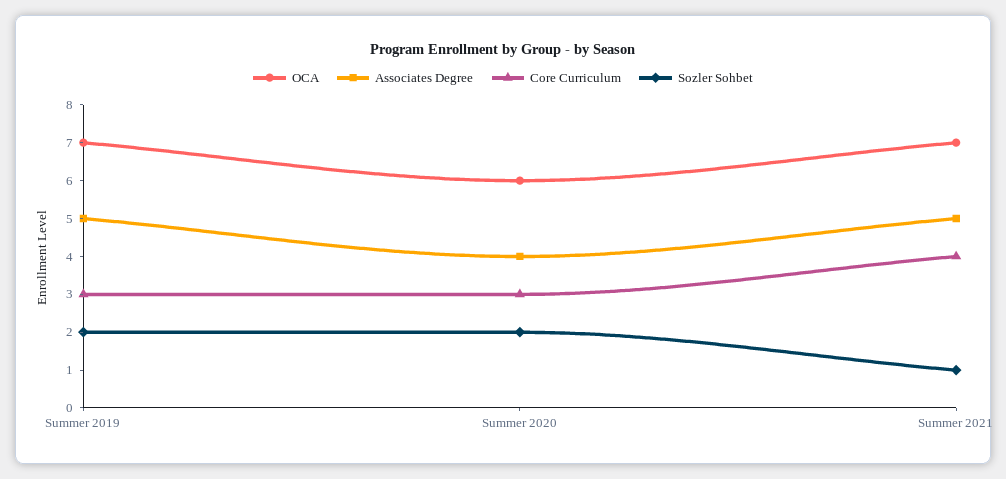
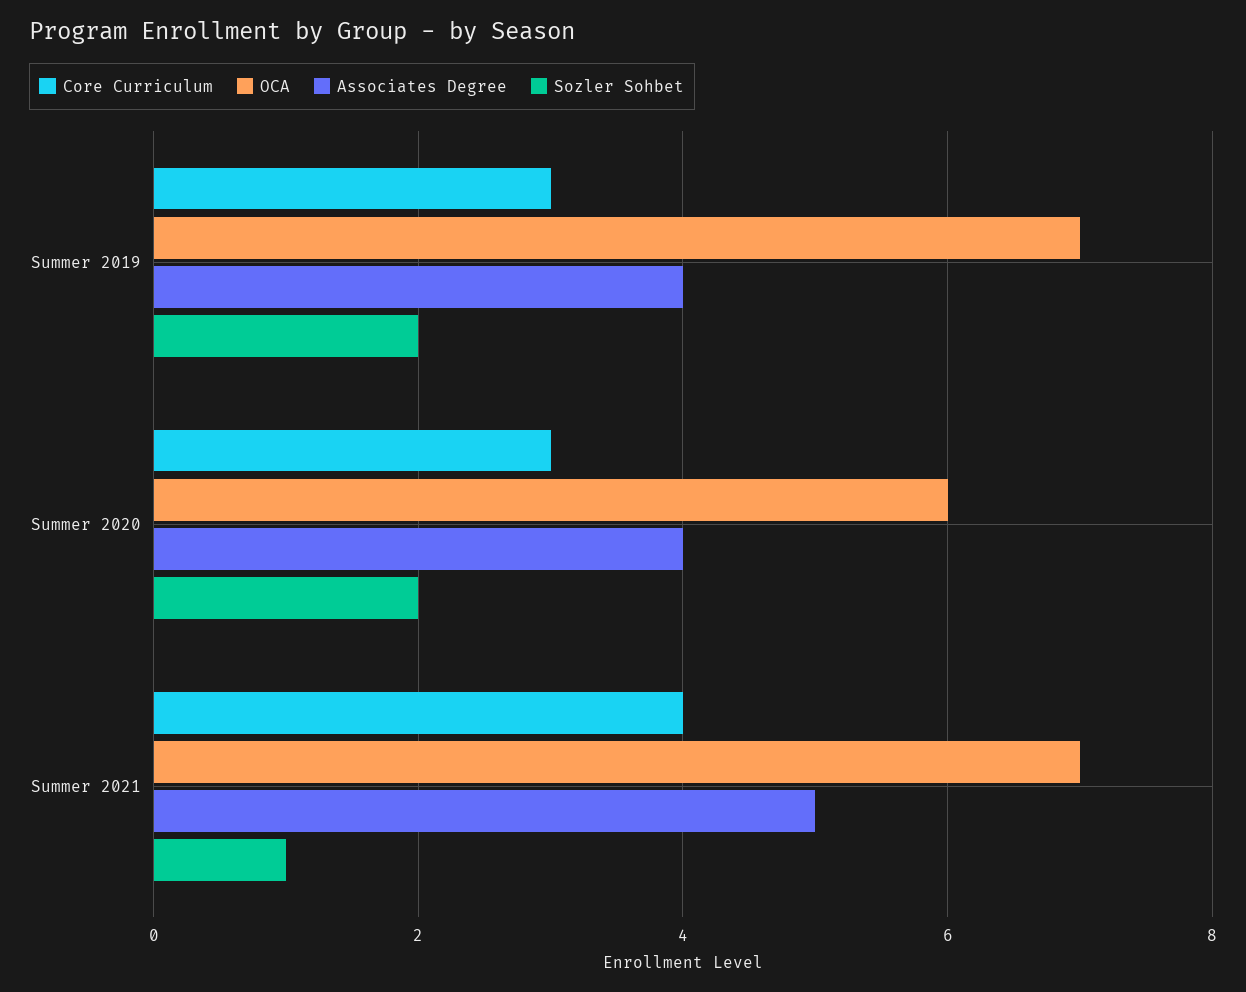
Associates Degree, Summer 2019: 5 -> 4

